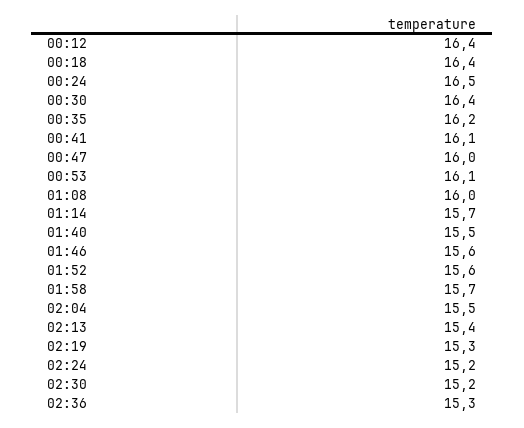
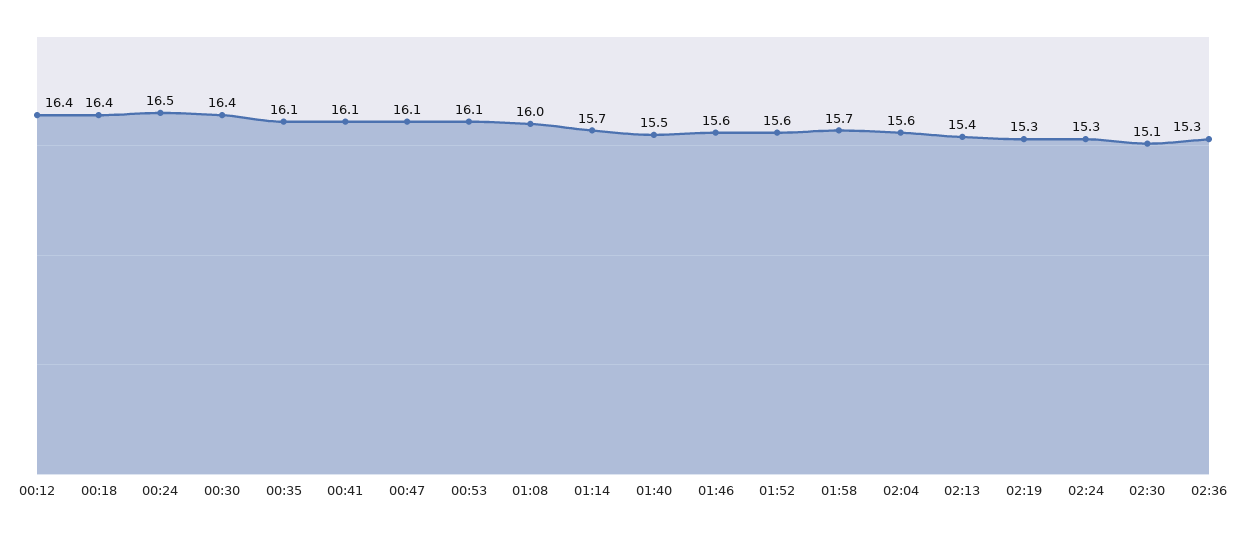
00:35: 16.2 -> 16.1
00:47: 16 -> 16.1
02:04: 15.5 -> 15.6
02:24: 15.2 -> 15.3
02:30: 15.2 -> 15.1

